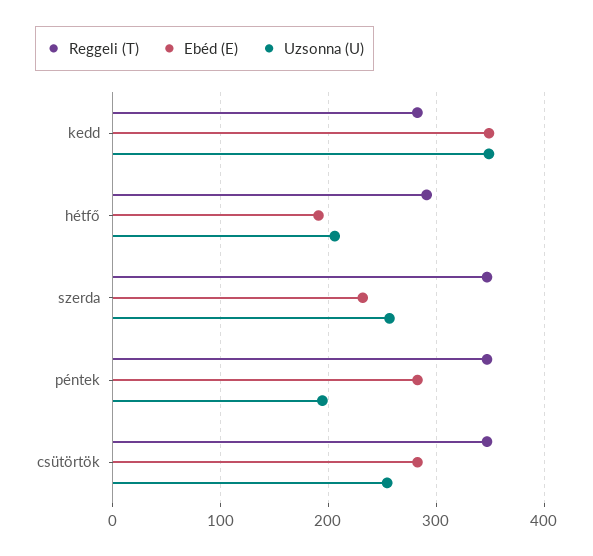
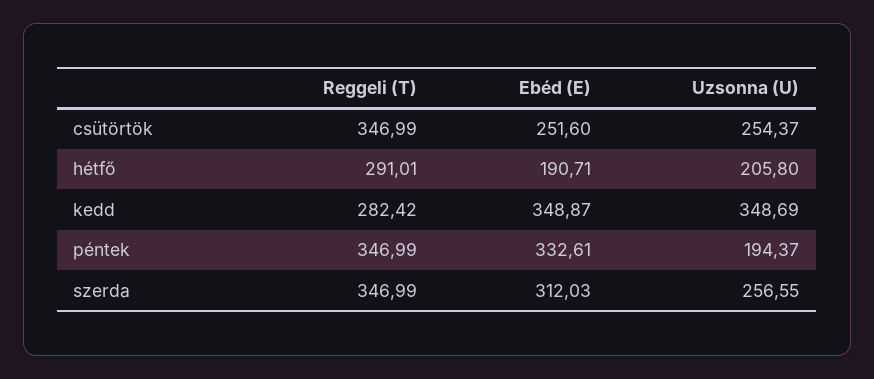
Ebéd (E), szerda: 230 -> 312.03
Ebéd (E), péntek: 280 -> 332.61
Ebéd (E), csütörtök: 280 -> 251.6

